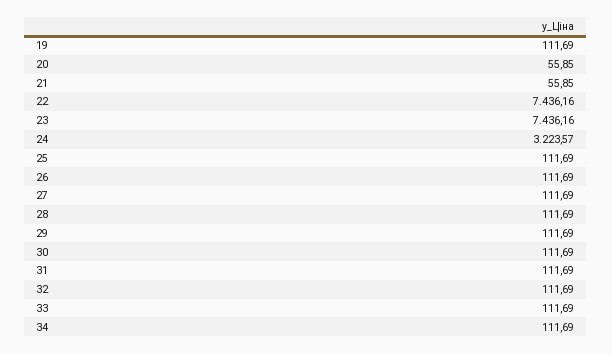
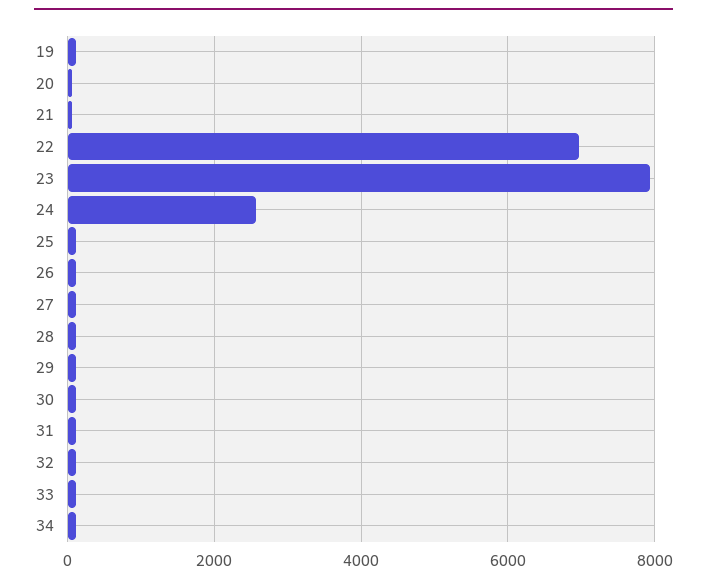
22: 7436.16 -> 7000
23: 7436.16 -> 8000
24: 3223.57 -> 2600

